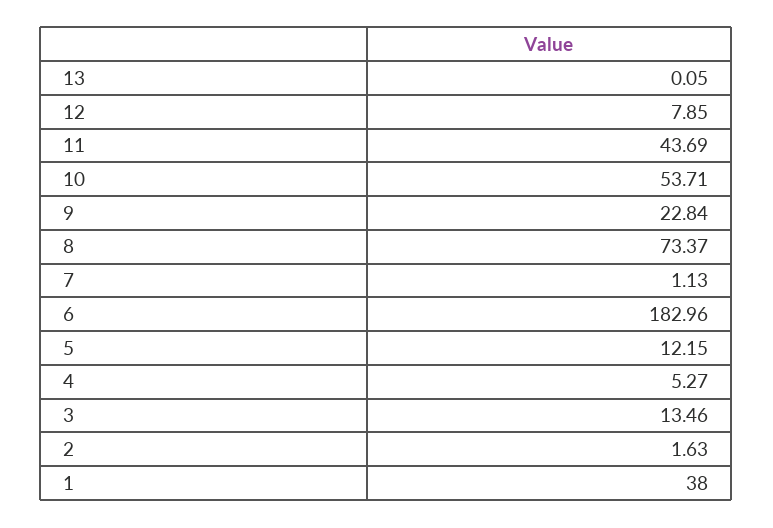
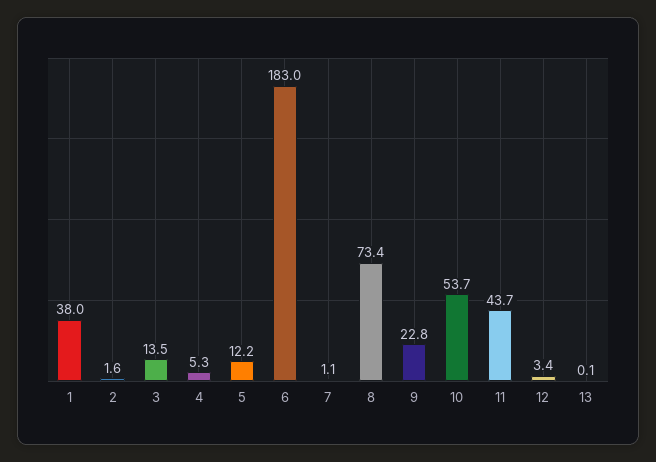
12: 7.85 -> 3.4

